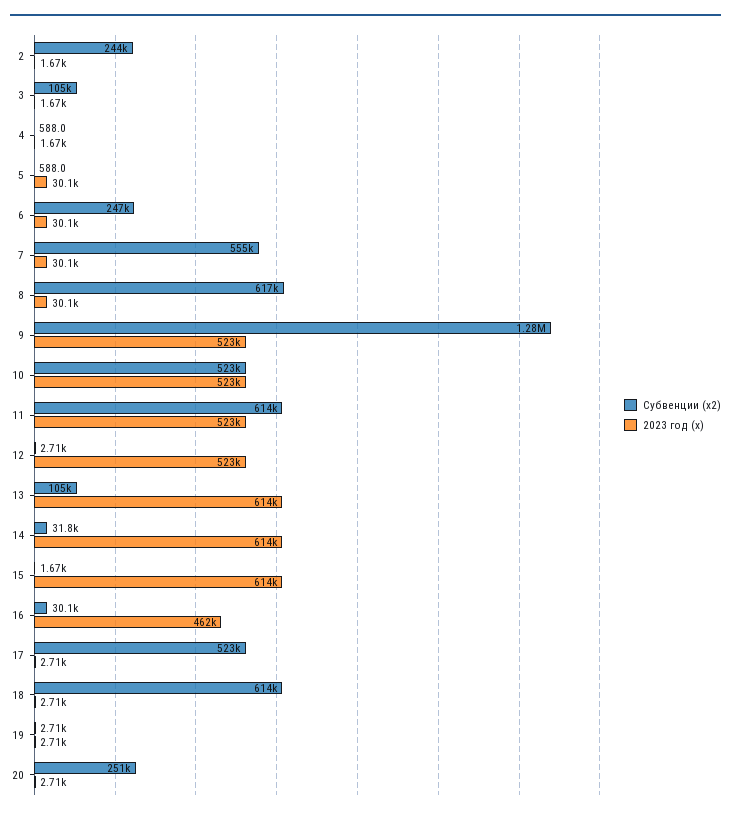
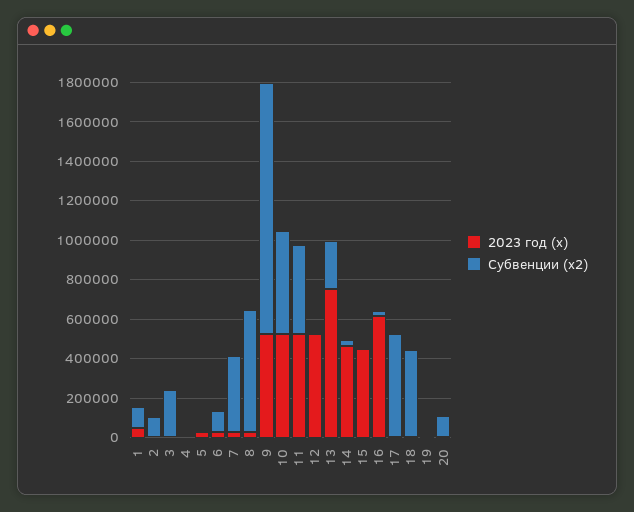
Субвенции (x2), 2: 244000 -> 100000
Субвенции (x2), 3: 105000 -> 250000
Субвенции (x2), 6: 247000 -> 100000
Субвенции (x2), 7: 555000 -> 400000
Субвенции (x2), 11: 614000 -> 450000
Субвенции (x2), 13: 105000 -> 250000
2023 год (x), 13: 614000 -> 750000
2023 год (x), 14: 614000 -> 450000
2023 год (x), 15: 614000 -> 450000
2023 год (x), 16: 462000 -> 600000
Субвенции (x2), 18: 614000 -> 450000
Субвенции (x2), 20: 251000 -> 100000
2023 год (x), 1: none -> 50000
Субвенции (x2), 1: none -> 100000

